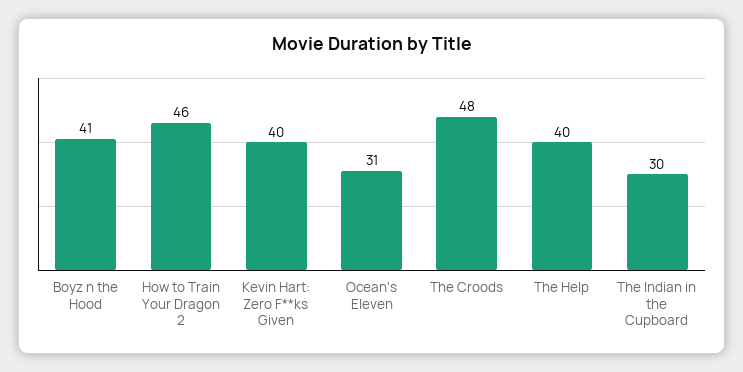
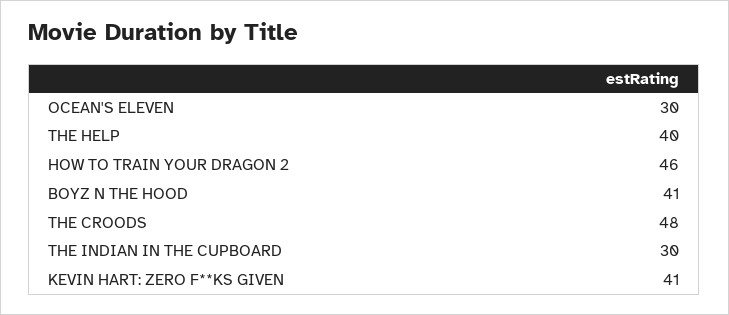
Kevin Hart: Zero F**ks Given: 40 -> 41
Ocean's Eleven: 31 -> 30

